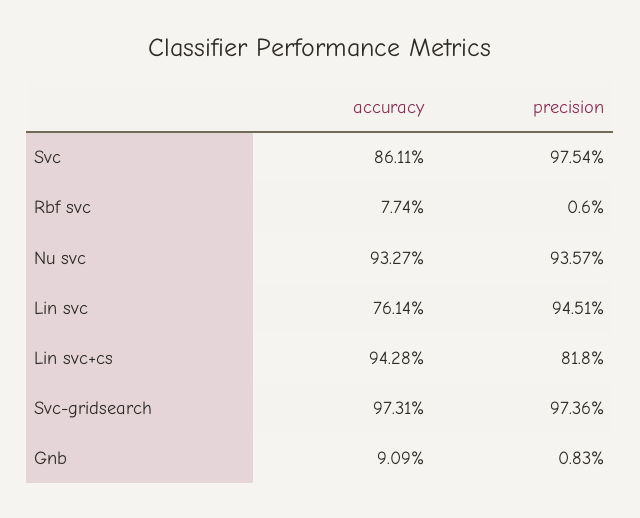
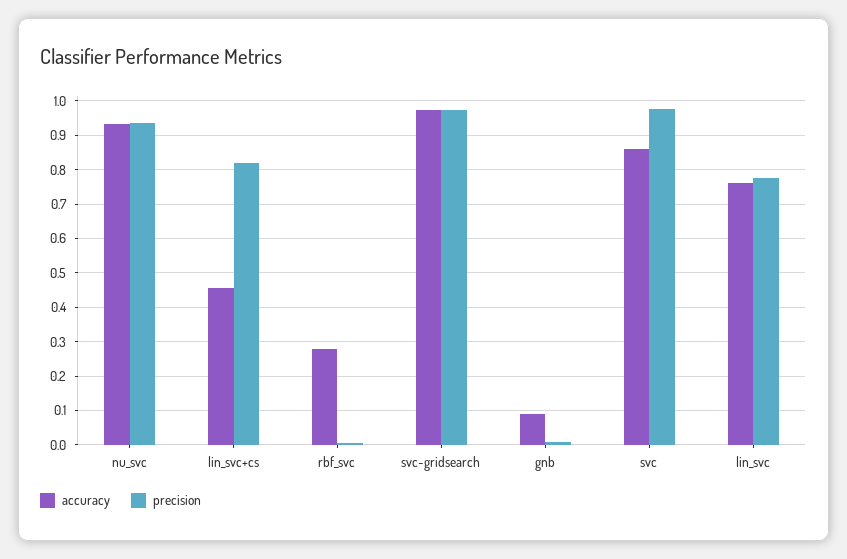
accuracy, Rbf svc: 0.0774 -> 0.28
precision, Lin svc: 0.9451 -> 0.78
accuracy, Lin svc+cs: 0.9428 -> 0.46

